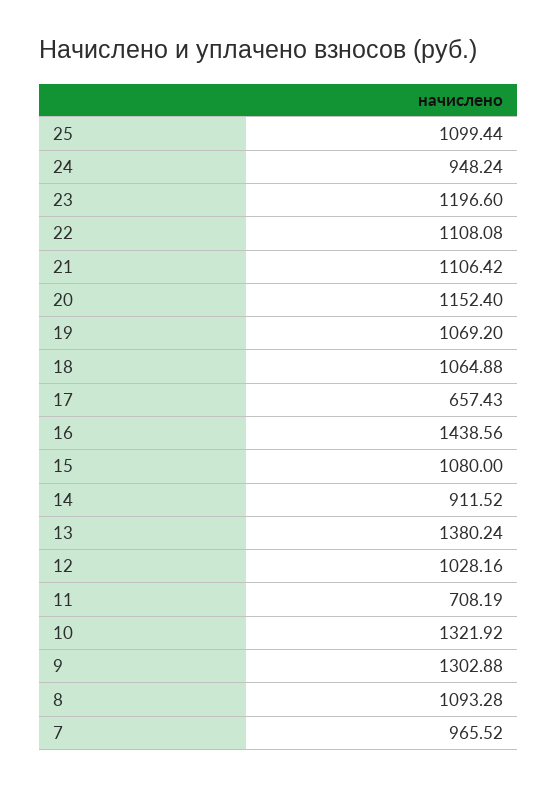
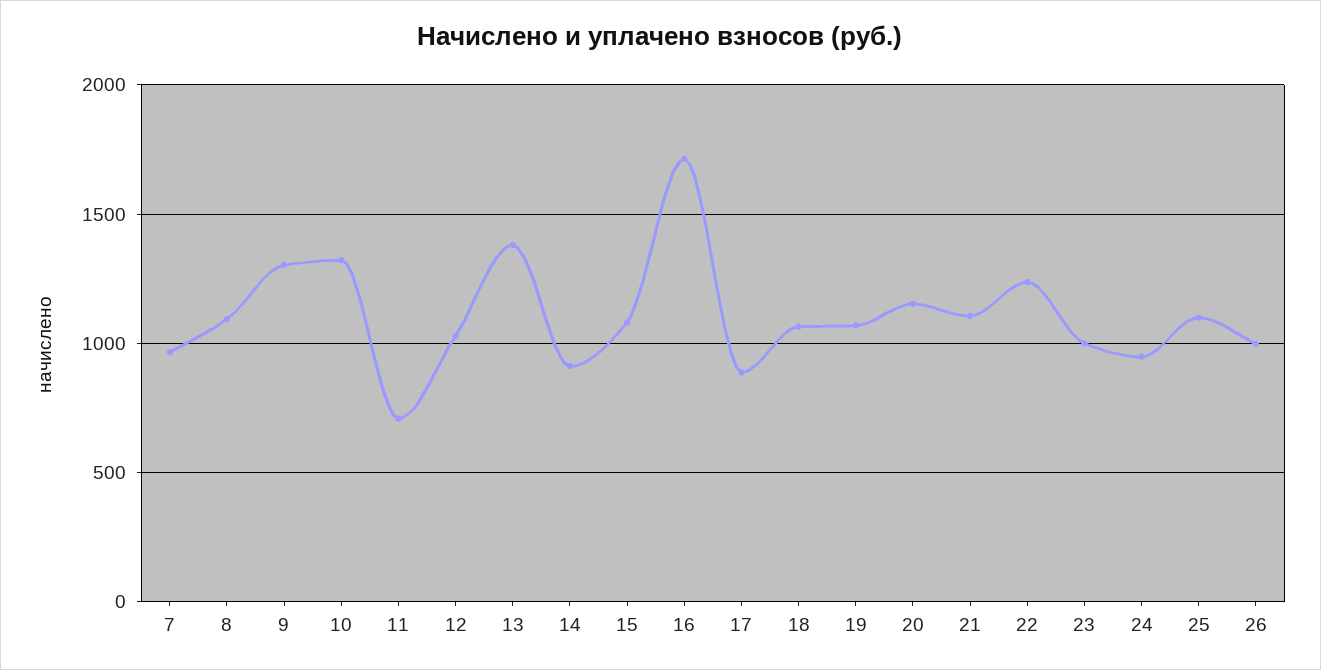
23: 1196.6 -> 1000
22: 1108.08 -> 1250
17: 657.43 -> 900
16: 1438.56 -> 1700
26: none -> 1000

